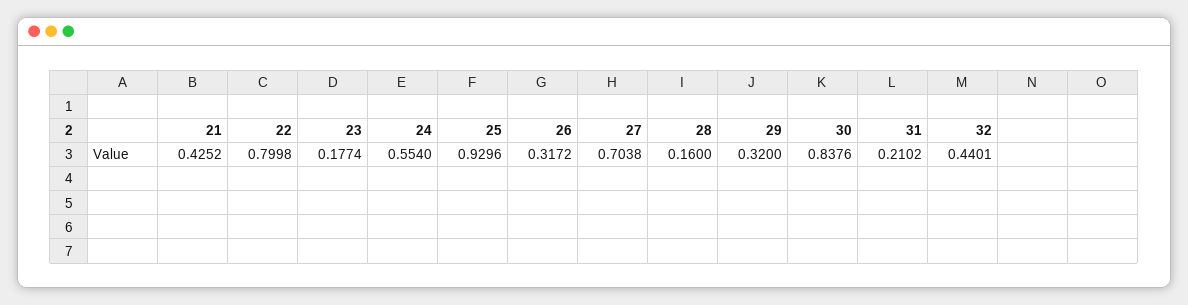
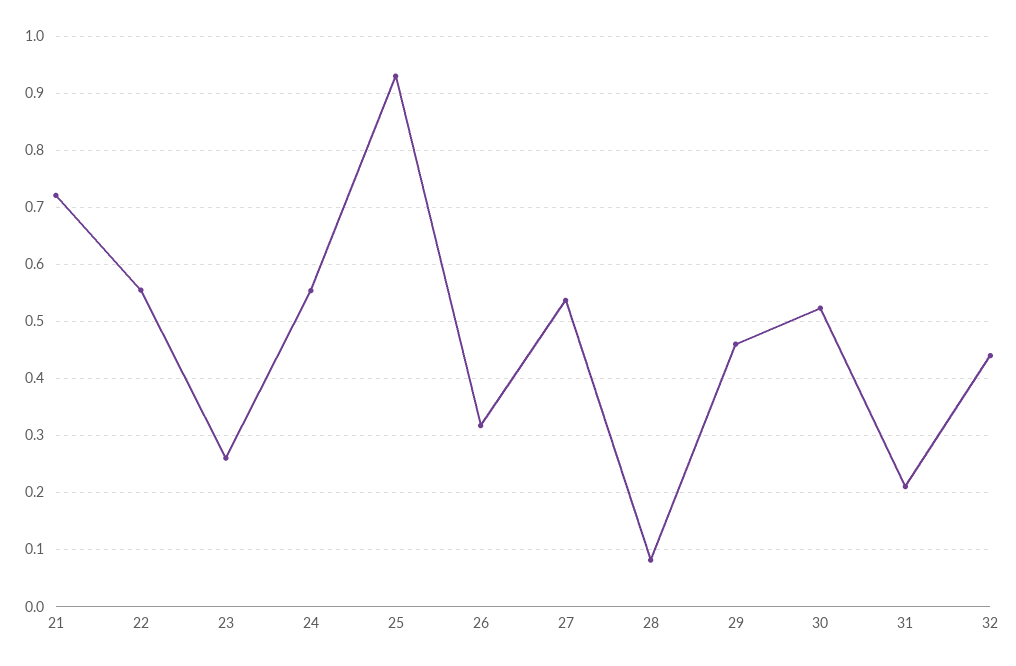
21: 0.4252 -> 0.72
22: 0.7998 -> 0.56
23: 0.1774 -> 0.26
27: 0.7038 -> 0.54
28: 0.16 -> 0.08
29: 0.32 -> 0.46
30: 0.8376 -> 0.52

